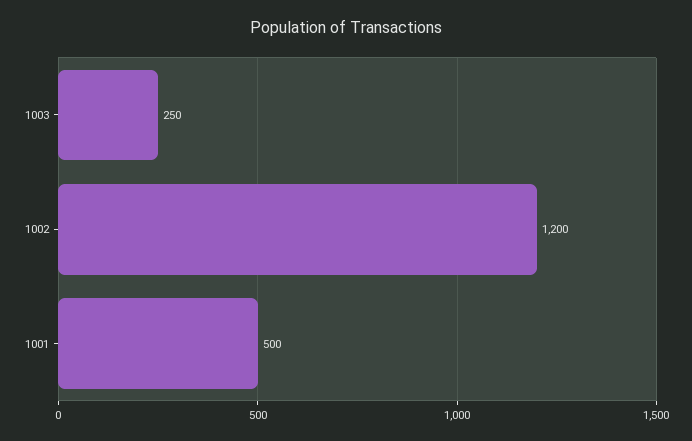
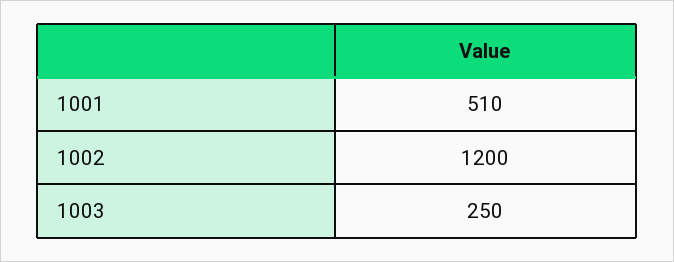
1001: 500 -> 510

